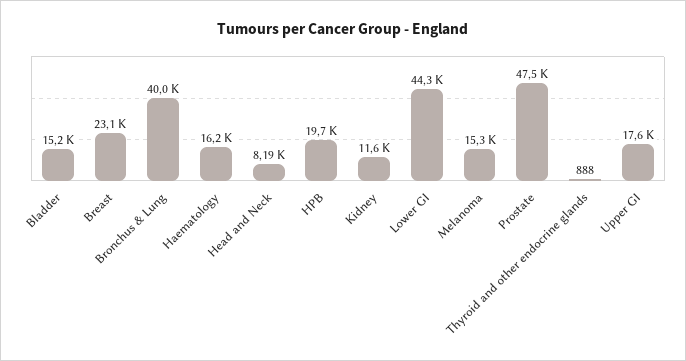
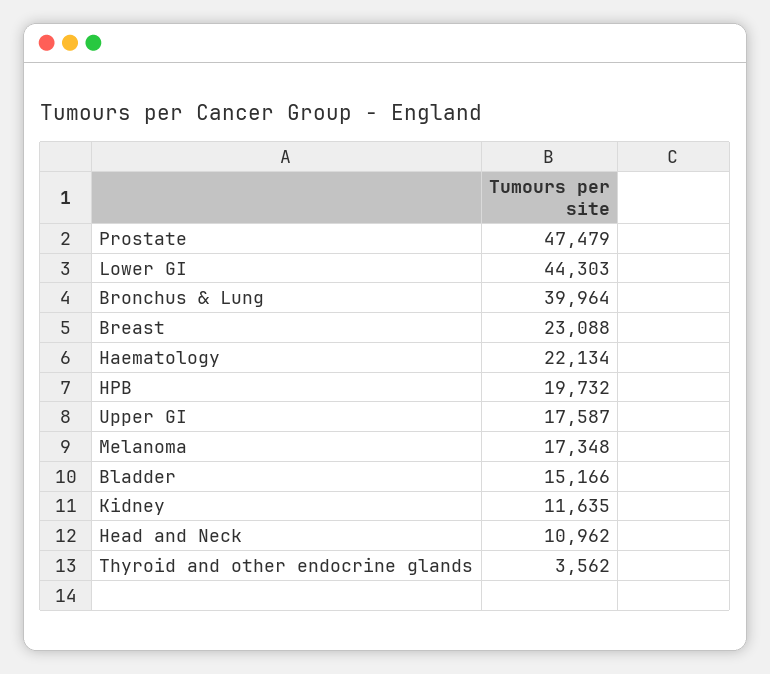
Haematology: 16200 -> 22134
Head and Neck: 8190 -> 10962
Melanoma: 15300 -> 17348
Thyroid and other endocrine glands: 888 -> 3562

